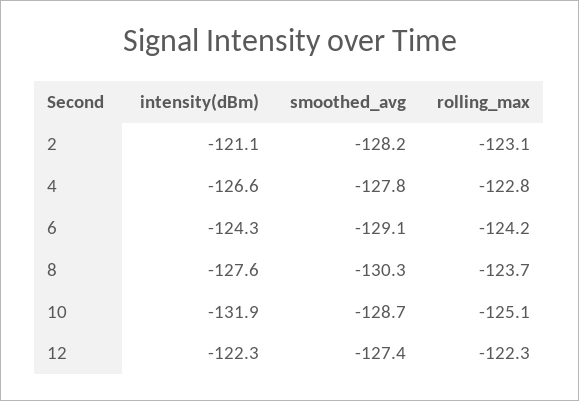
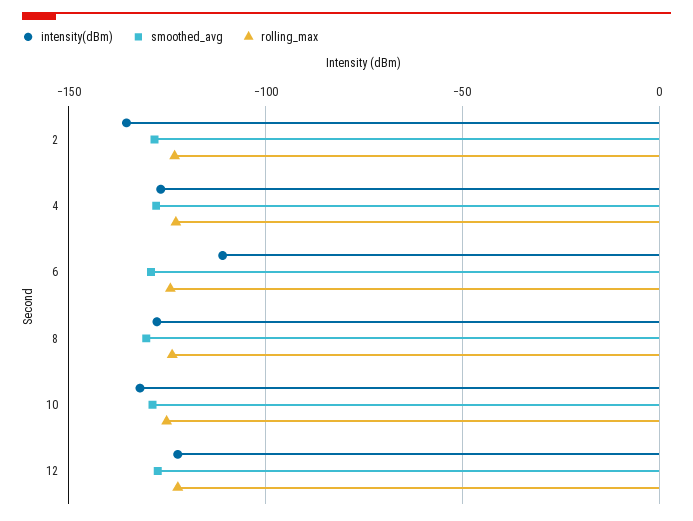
intensity(dBm), 2: -121.1 -> -135
intensity(dBm), 6: -124.3 -> -110

